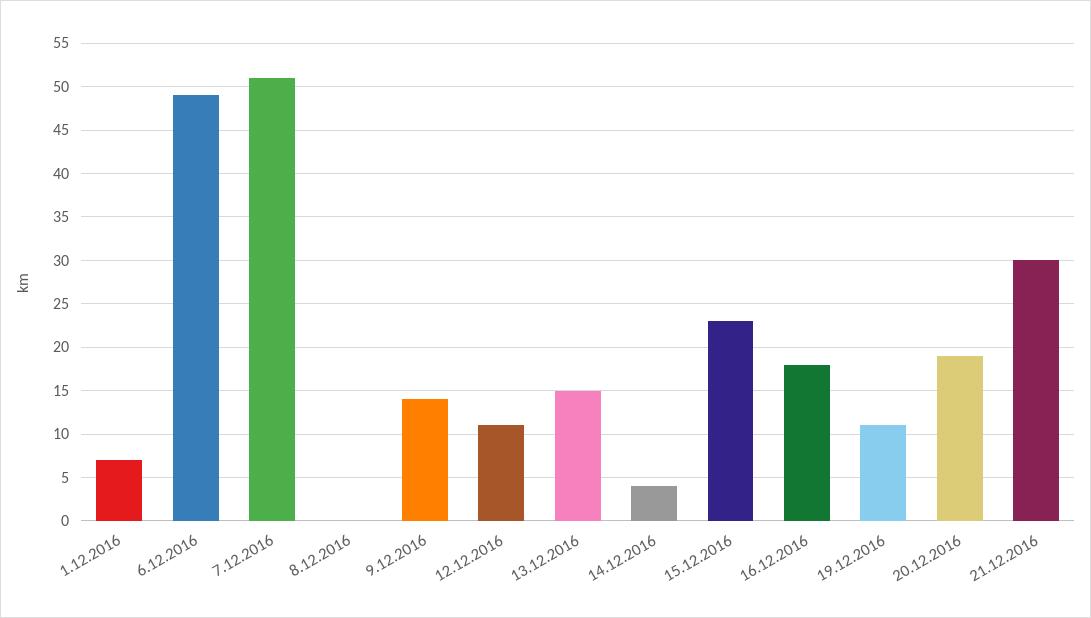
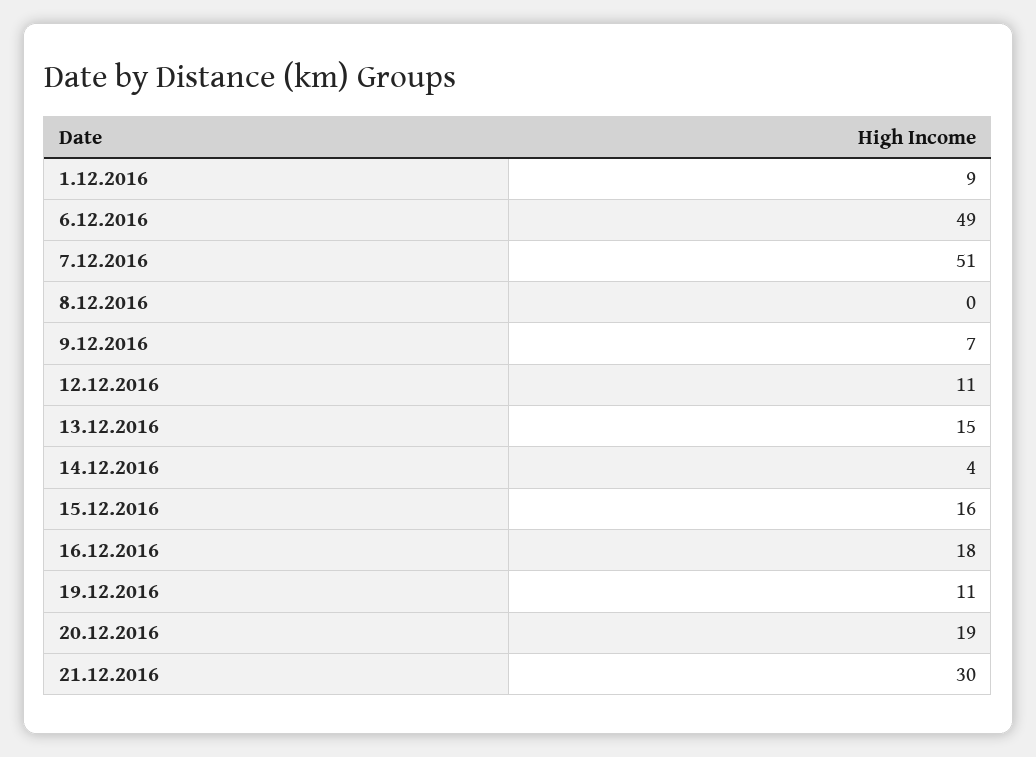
1.12.2016: 7 -> 9
9.12.2016: 14 -> 7
15.12.2016: 23 -> 16

